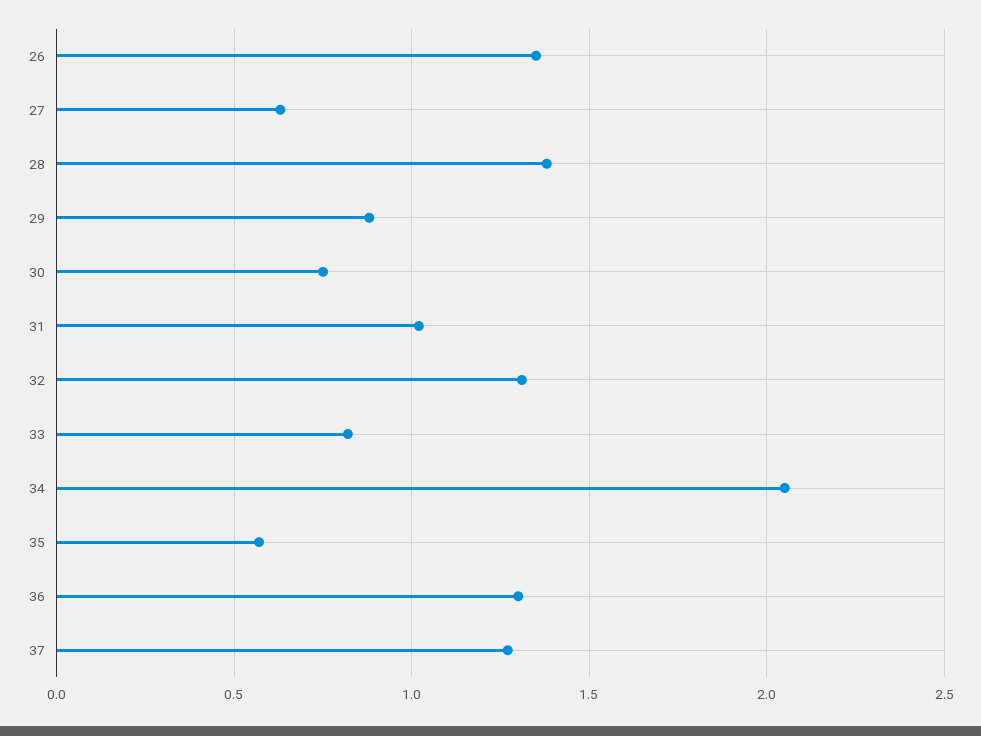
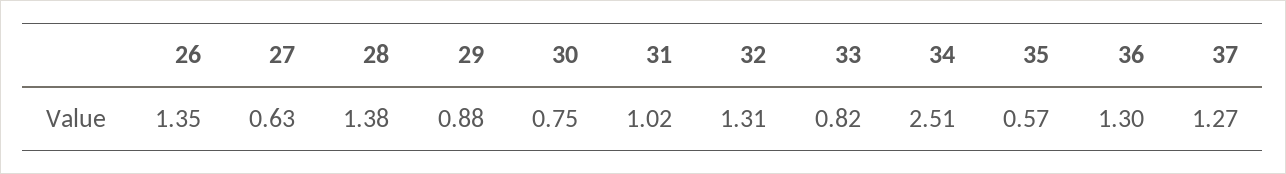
34: 2.05 -> 2.51

